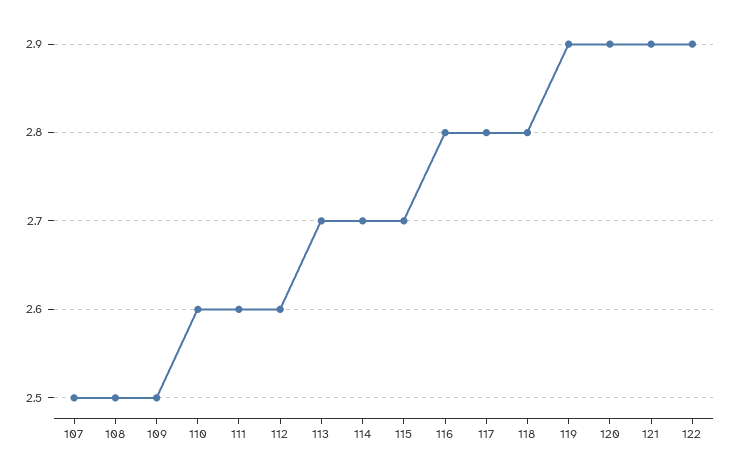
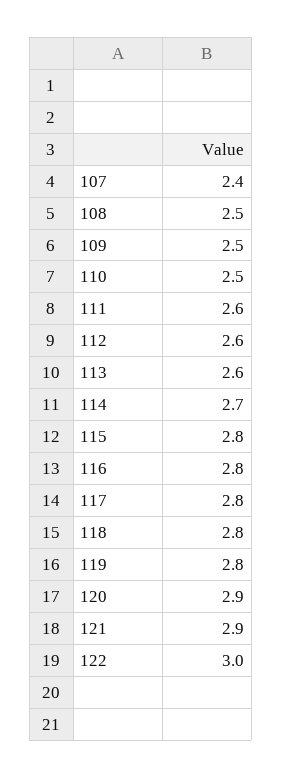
107: 2.5 -> 2.4
110: 2.6 -> 2.5
113: 2.7 -> 2.6
115: 2.7 -> 2.8
119: 2.9 -> 2.8
122: 2.9 -> 3

